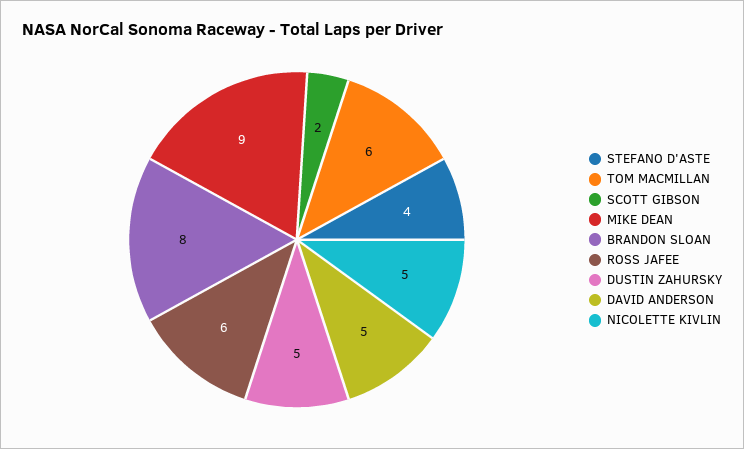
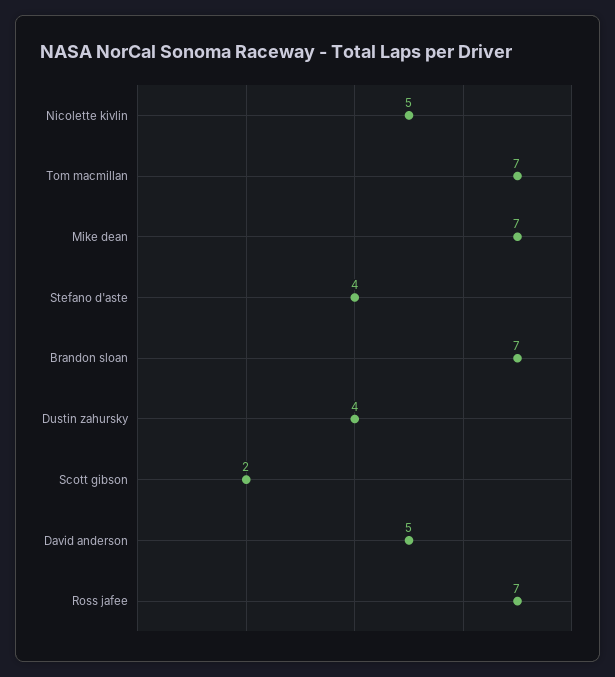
TOM MACMILLAN: 6 -> 7
MIKE DEAN: 9 -> 7
BRANDON SLOAN: 8 -> 7
ROSS JAFEE: 6 -> 7
DUSTIN ZAHURSKY: 5 -> 4

